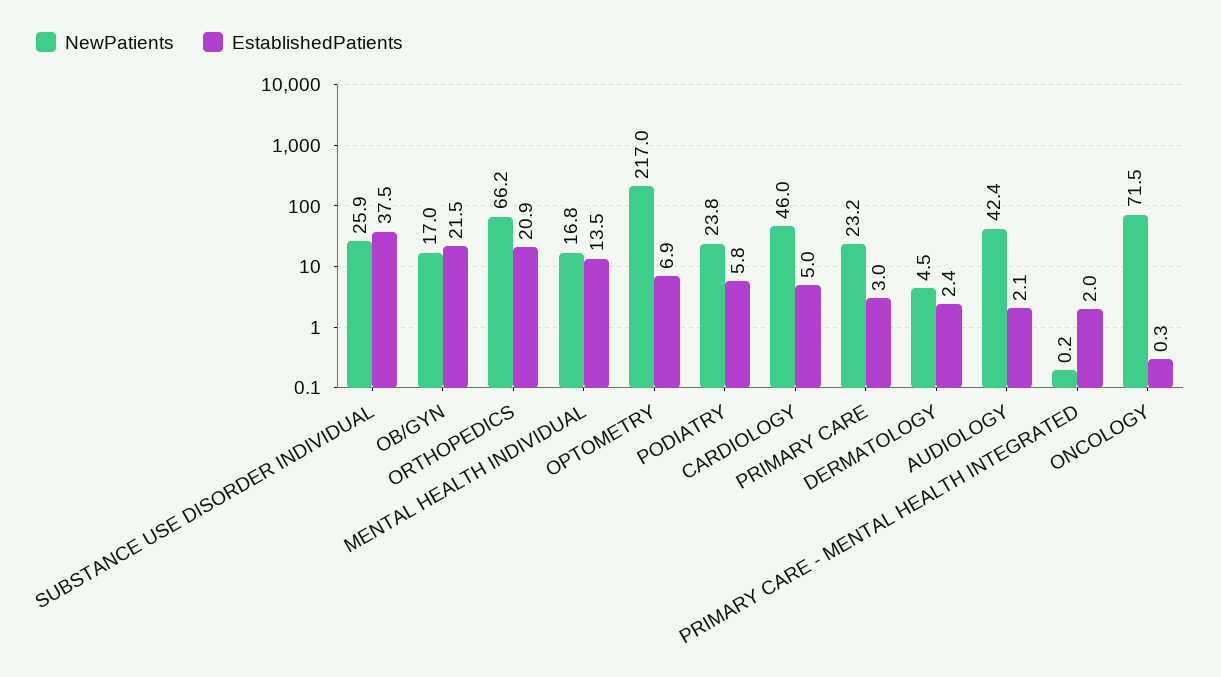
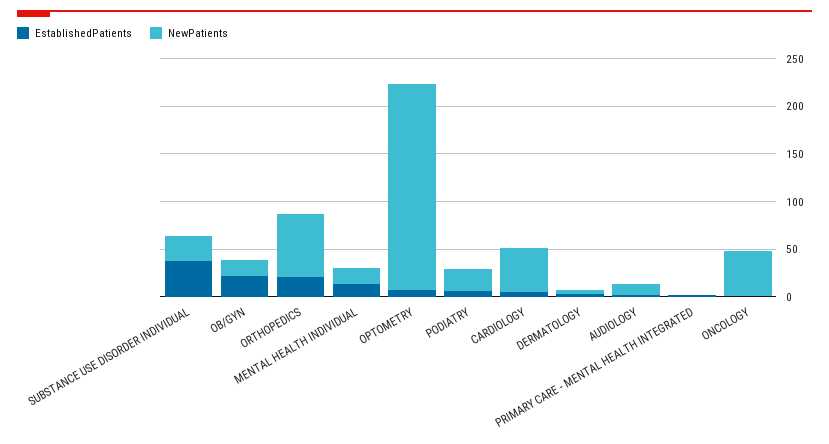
NewPatients, PRIMARY CARE: 23.2 -> none
EstablishedPatients, PRIMARY CARE: 3 -> none
NewPatients, AUDIOLOGY: 42.4 -> 10
NewPatients, ONCOLOGY: 71.5 -> 50

